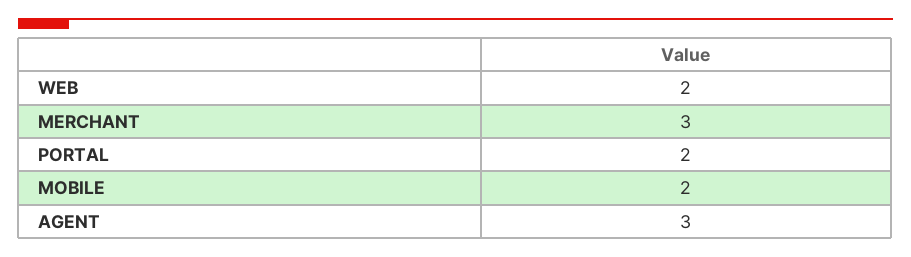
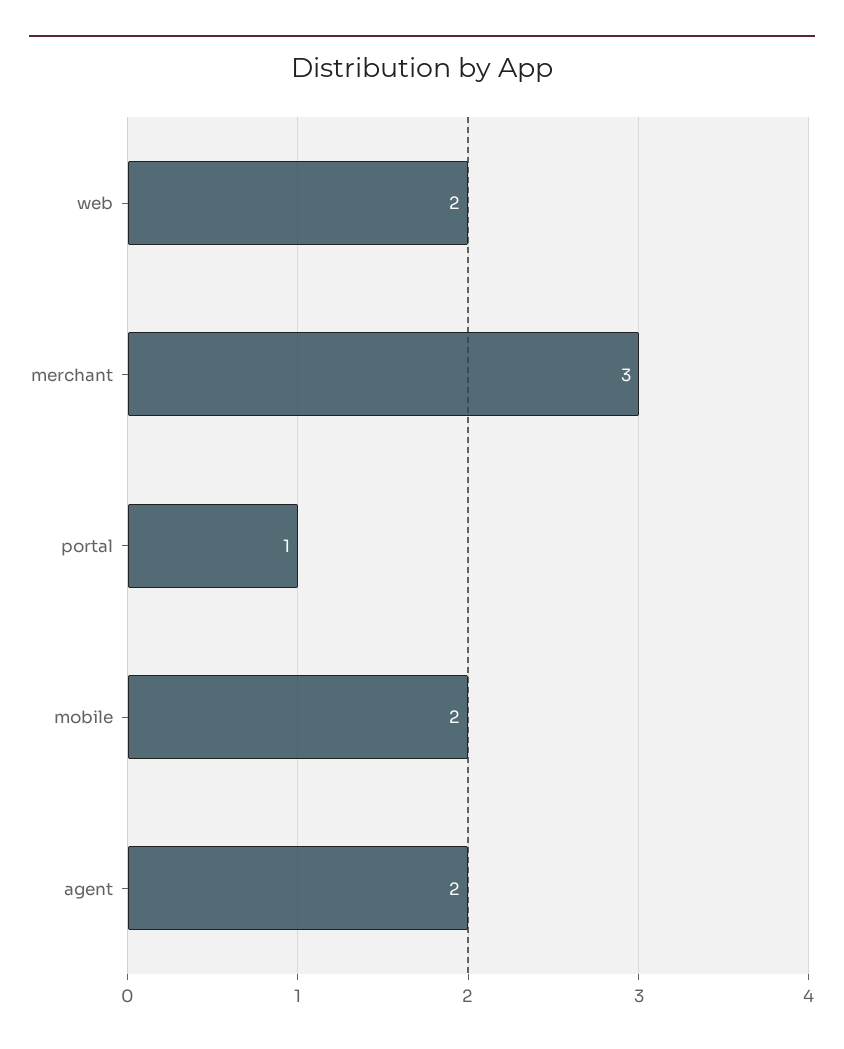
PORTAL: 2 -> 1
AGENT: 3 -> 2

